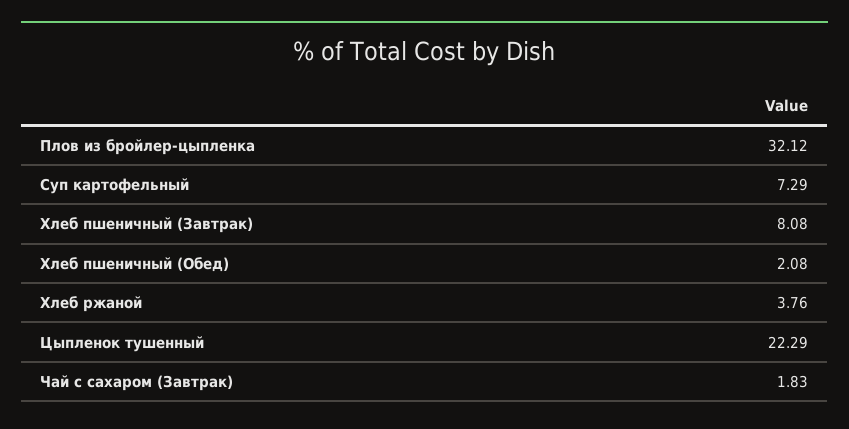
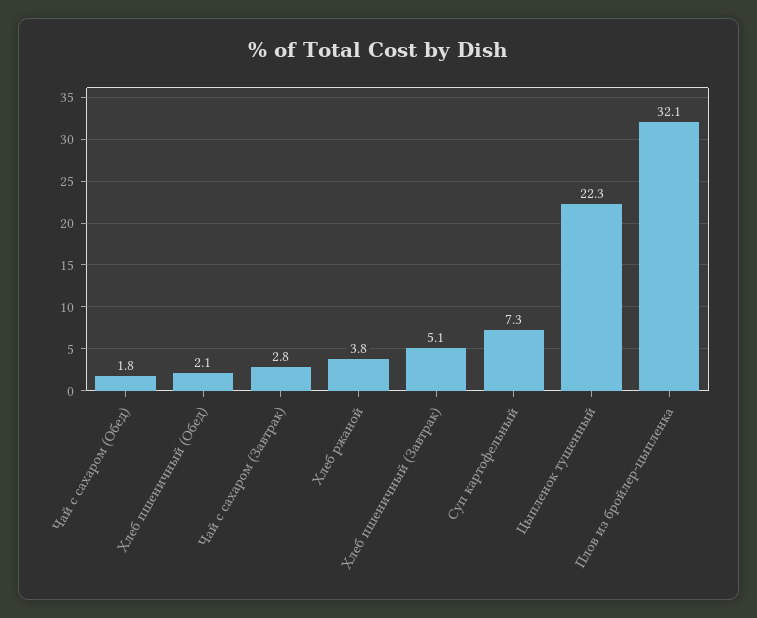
Хлеб пшеничный (Завтрак): 8.08 -> 5.1
Чай с сахаром (Завтрак): 1.83 -> 2.8
Чай с сахаром (Обед): none -> 1.8

